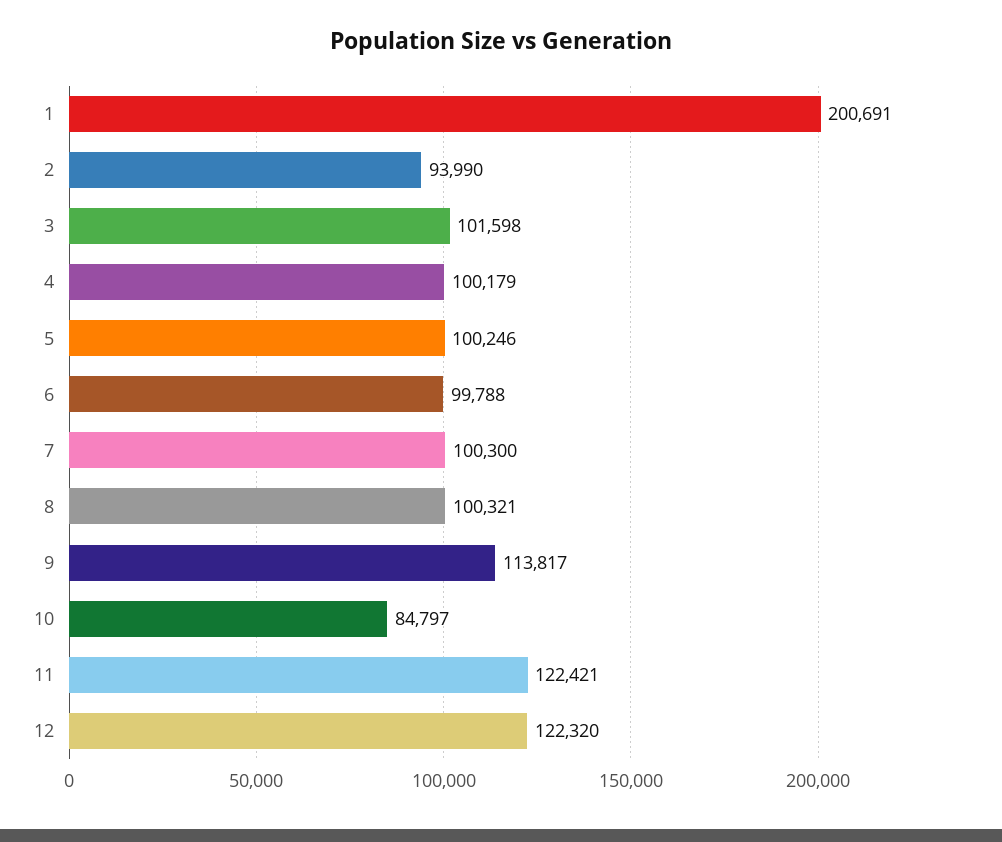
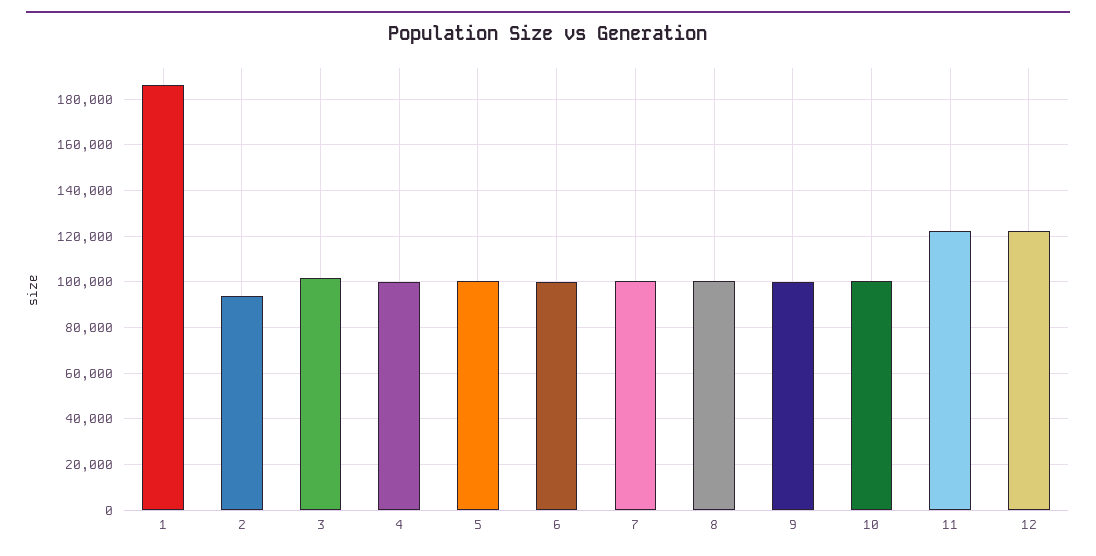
1: 200691 -> 185000
9: 113817 -> 100000
10: 84797 -> 100000

